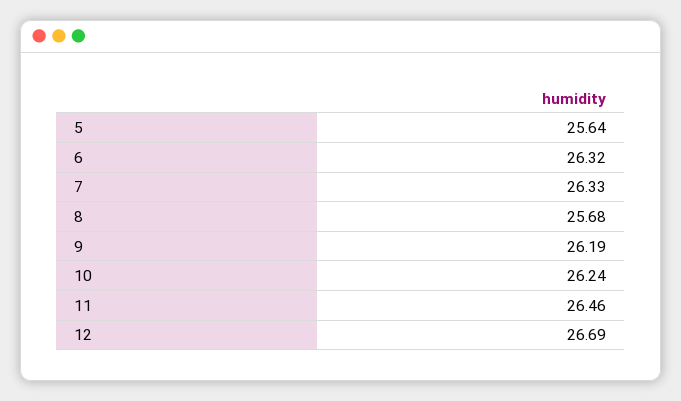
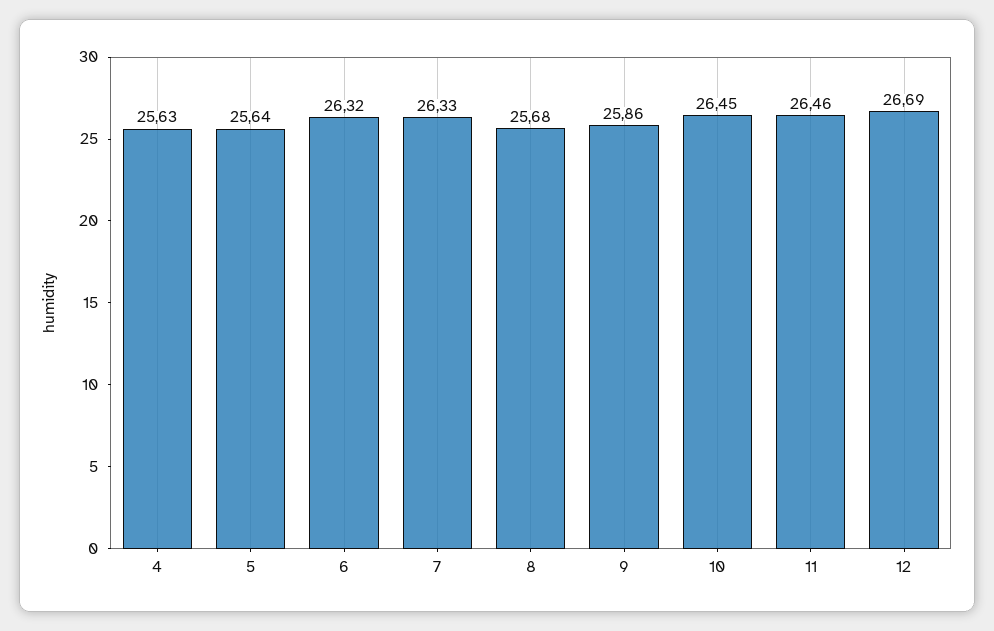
9: 26.19 -> 25.86
10: 26.24 -> 26.45
4: none -> 25.63

